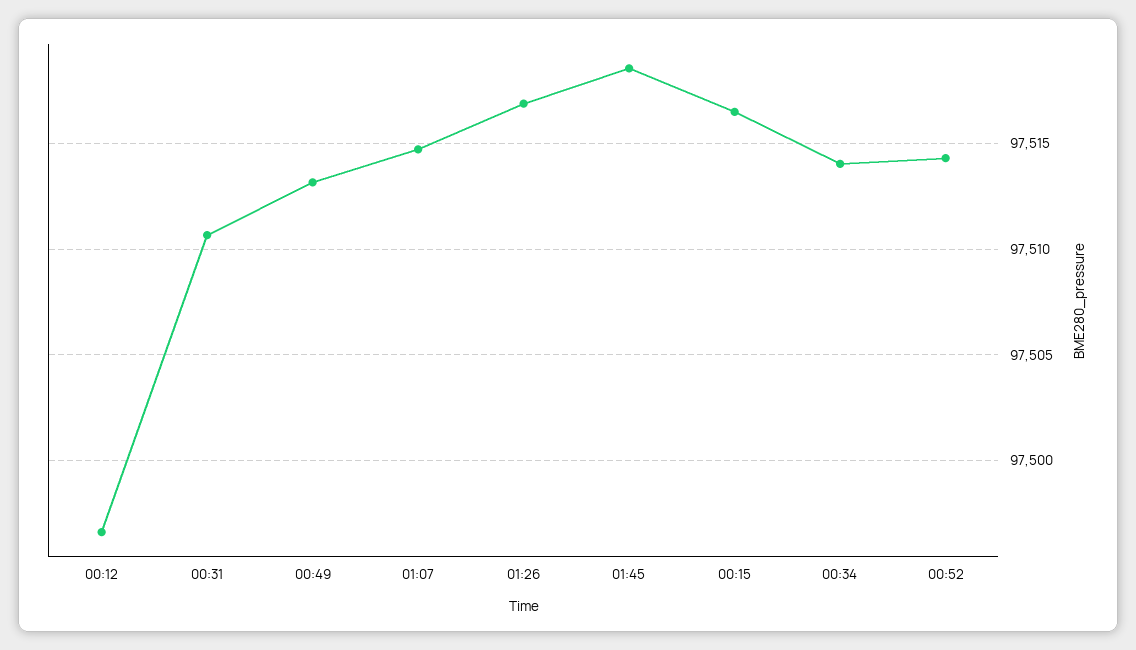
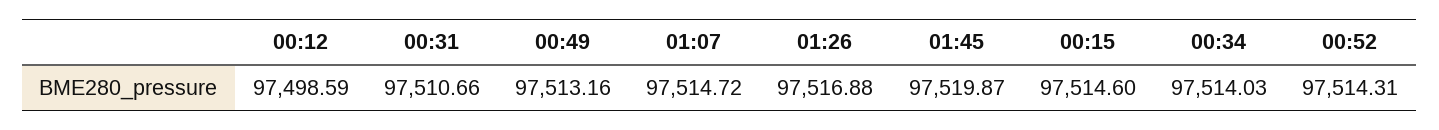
00:12: 97496.5 -> 97498.59
01:45: 97518.5 -> 97519.87
00:15: 97516.5 -> 97514.6

